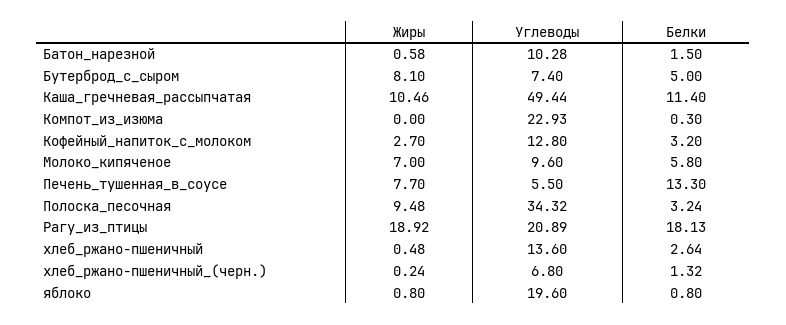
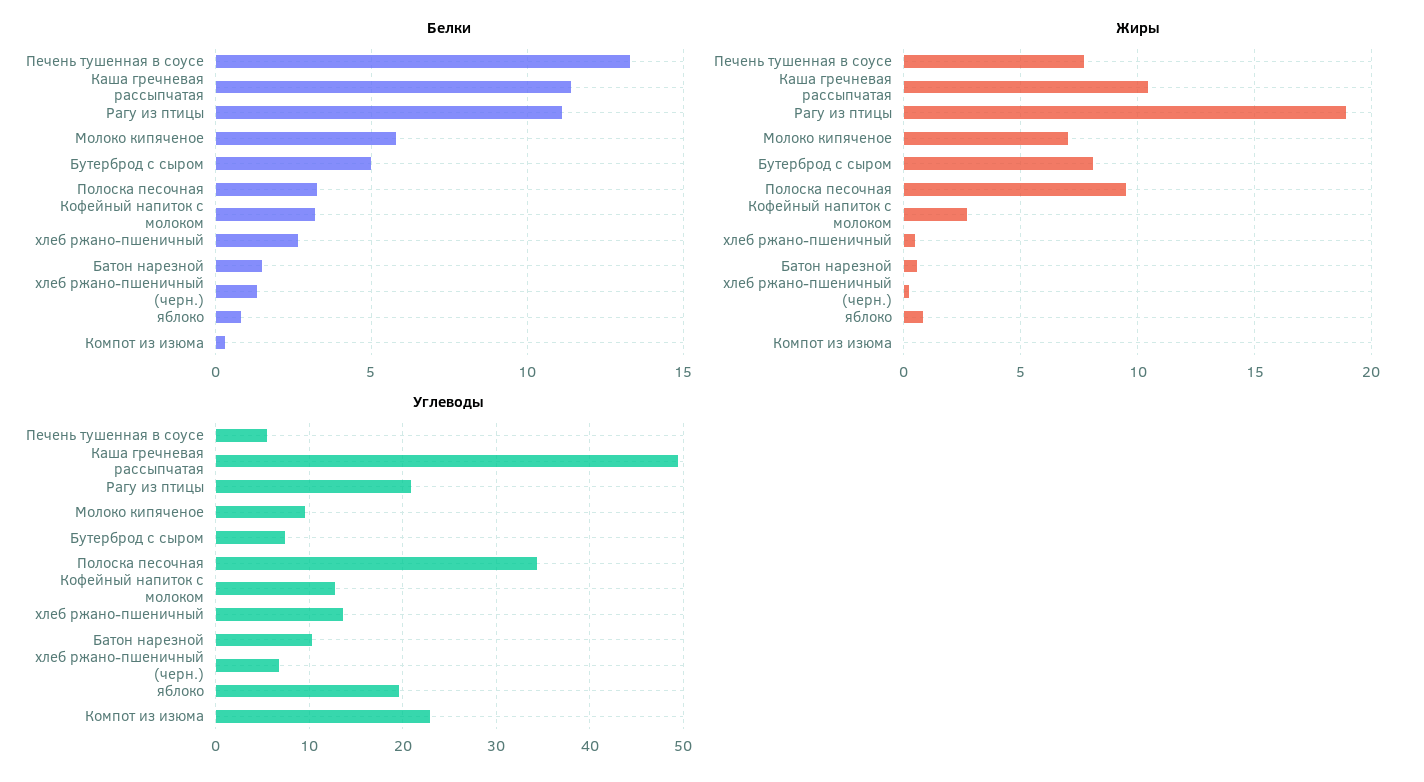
Белки, Рагу_из_птицы: 18.13 -> 11

